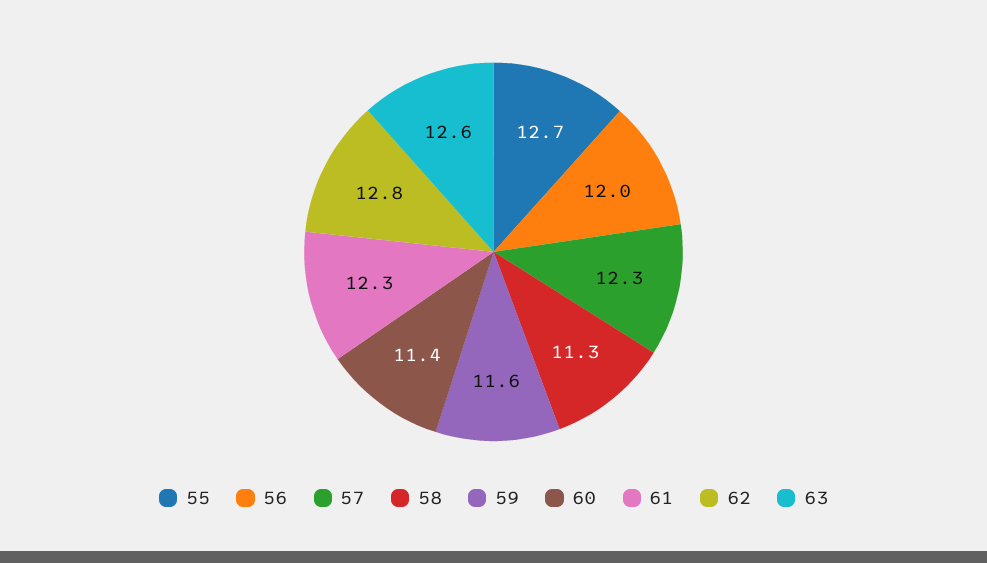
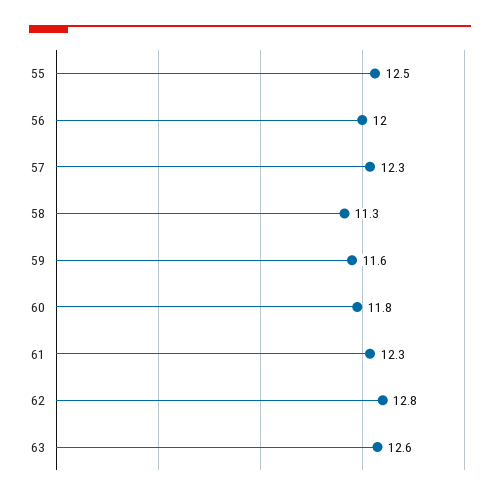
55: 12.7 -> 12.5
60: 11.4 -> 11.8

